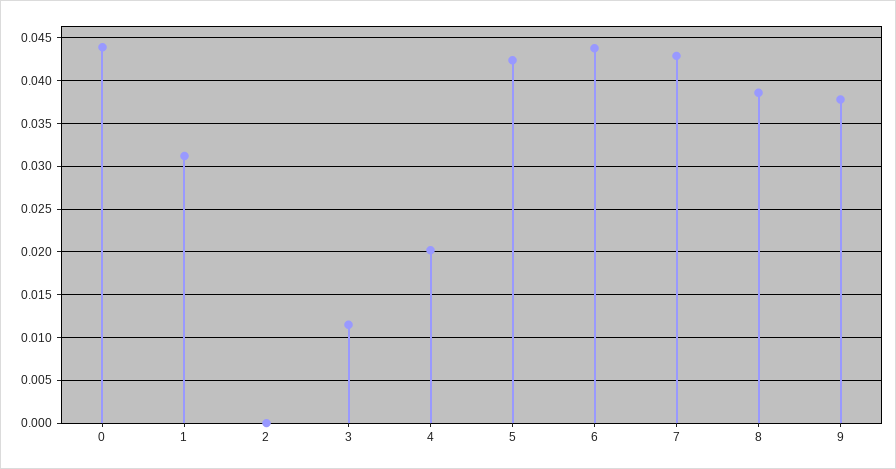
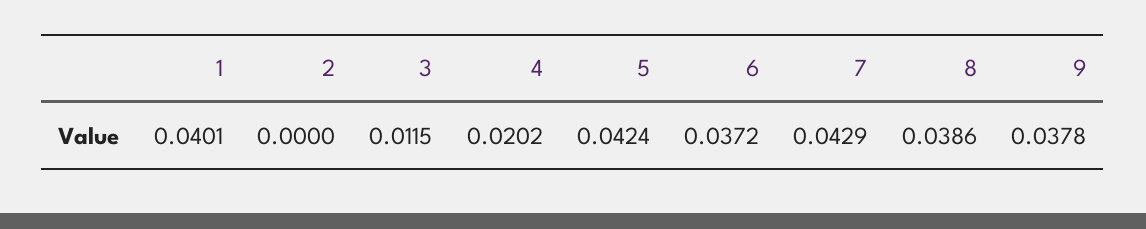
0: 0.044 -> none
1: 0.031 -> 0.0401
6: 0.044 -> 0.0372

